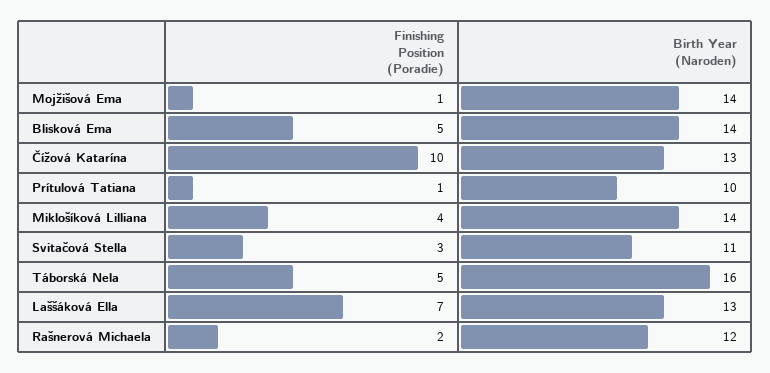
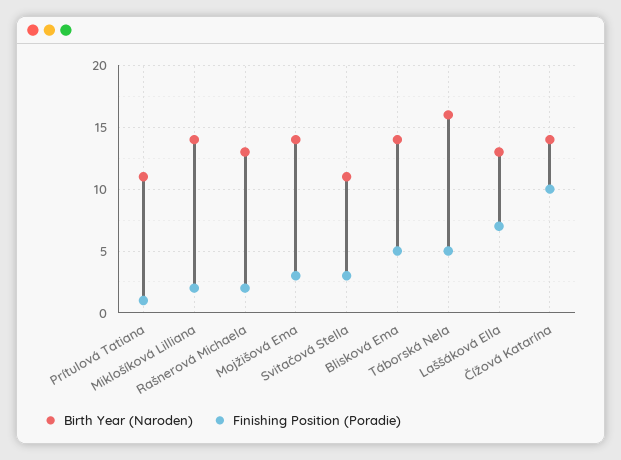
Finishing Position (Poradie), Mojžišová Ema: 1 -> 3
Birth Year (Naroden), Čížová Katarína: 13 -> 14
Birth Year (Naroden), Prítulová Tatiana: 10 -> 11
Finishing Position (Poradie), Miklošíková Lilliana: 4 -> 2
Birth Year (Naroden), Rašnerová Michaela: 12 -> 13

